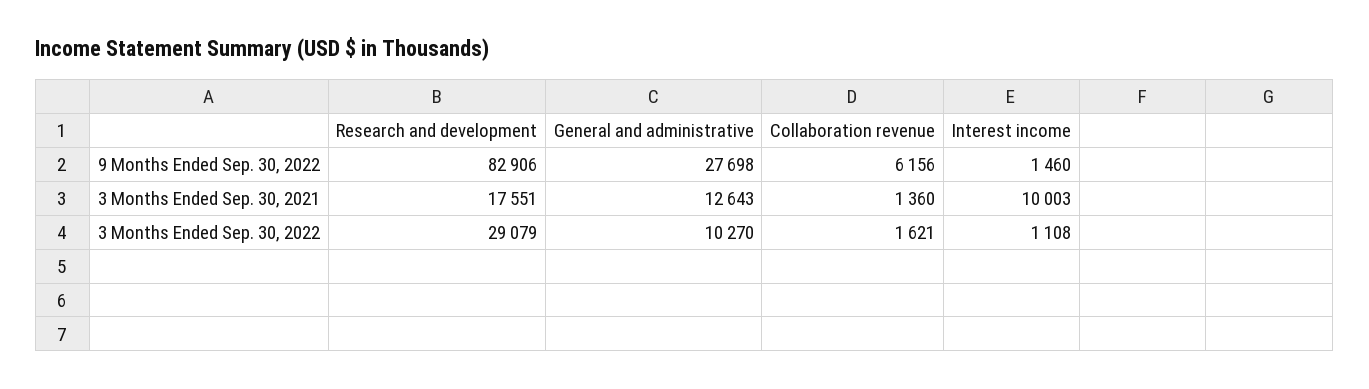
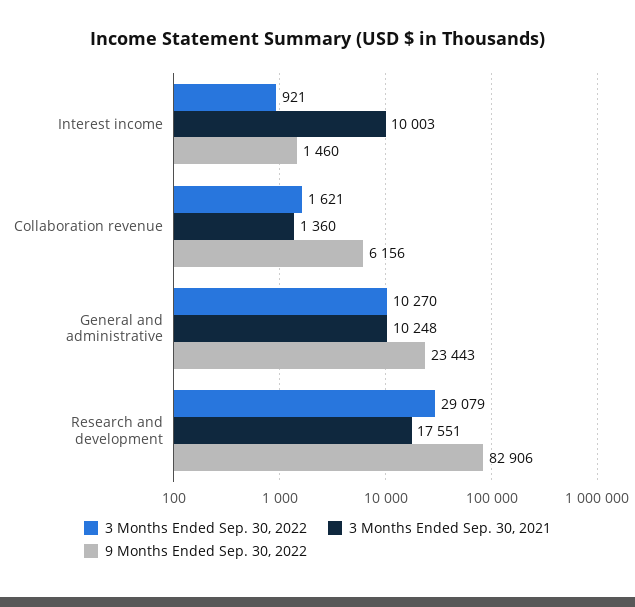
9 Months Ended Sep. 30, 2022, General and administrative: 27698 -> 23443
3 Months Ended Sep. 30, 2021, General and administrative: 12643 -> 10248
3 Months Ended Sep. 30, 2022, Interest income: 1108 -> 921

